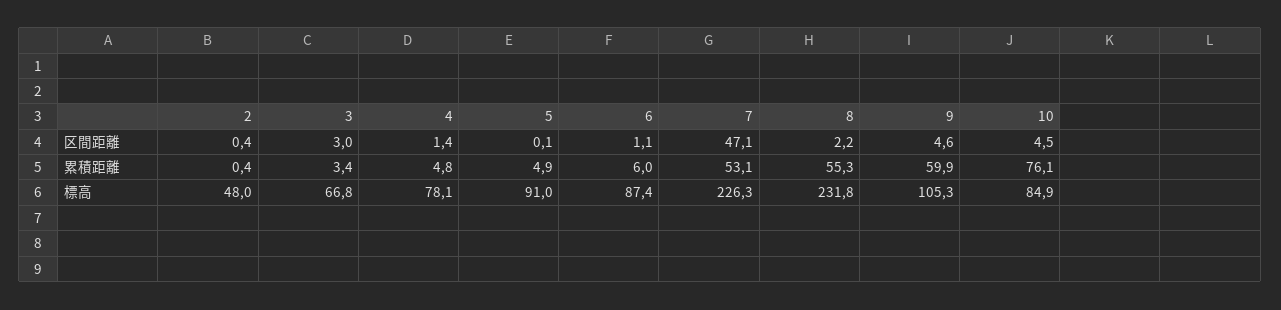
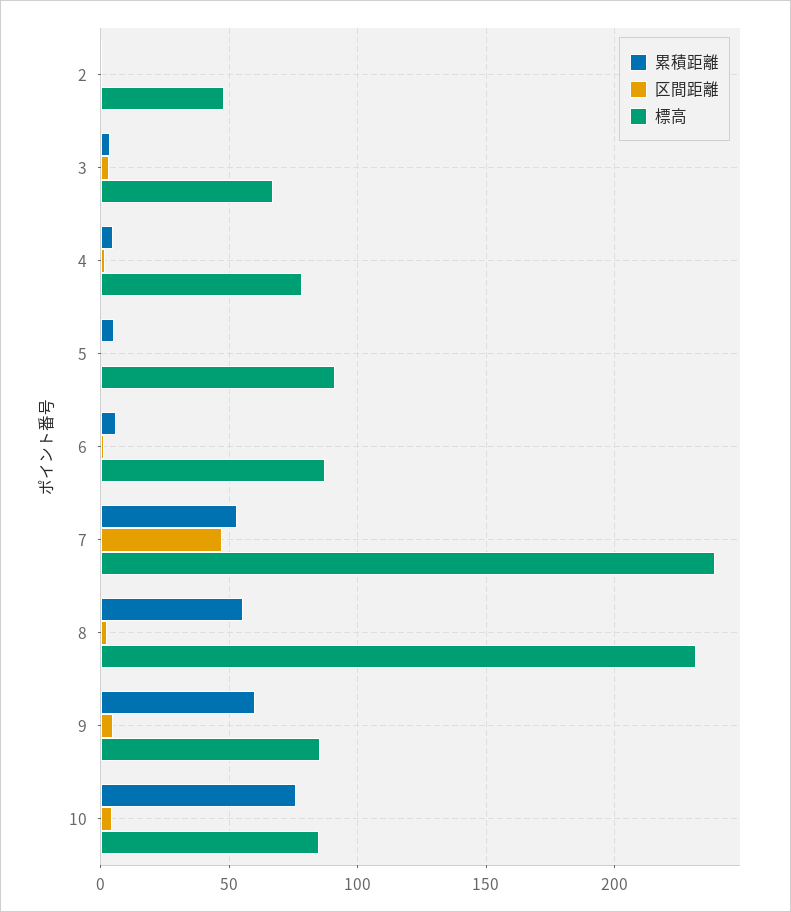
標高, 7: 226.3 -> 240
標高, 9: 105.3 -> 85

